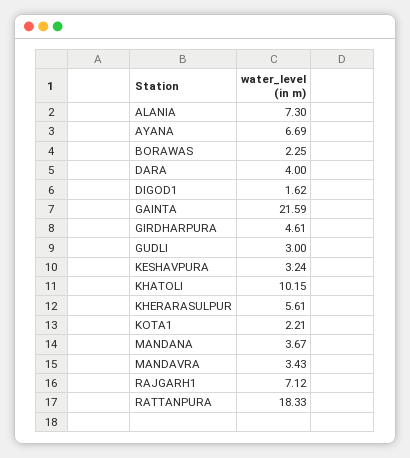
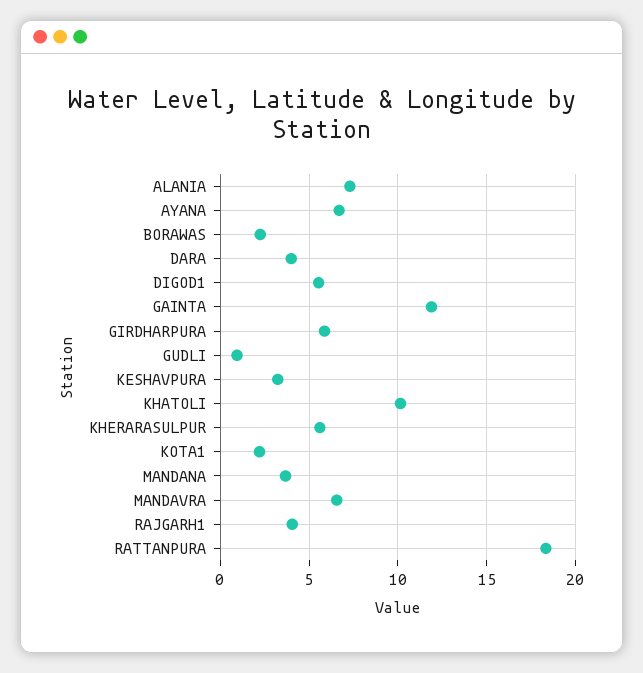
DIGOD1: 1.62 -> 5.5
GAINTA: 21.59 -> 12
GIRDHARPURA: 4.61 -> 6
GUDLI: 3 -> 1
MANDAVRA: 3.43 -> 6.5
RAJGARH1: 7.12 -> 4

